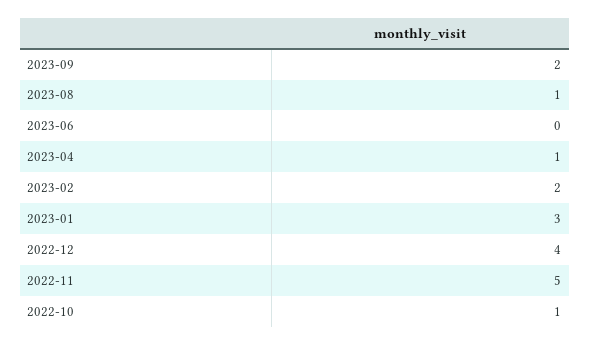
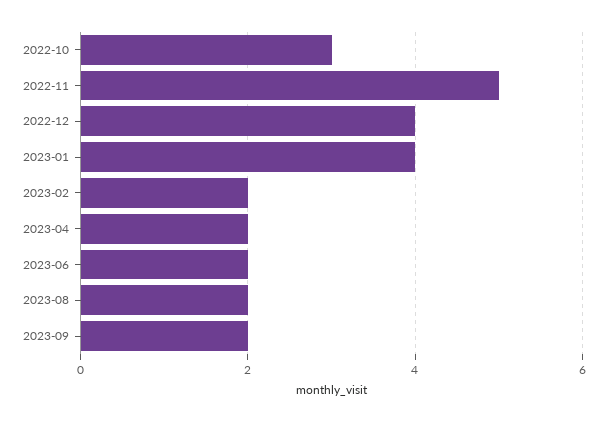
2023-08: 1 -> 2
2023-06: 0 -> 2
2023-04: 1 -> 2
2023-01: 3 -> 4
2022-10: 1 -> 3

